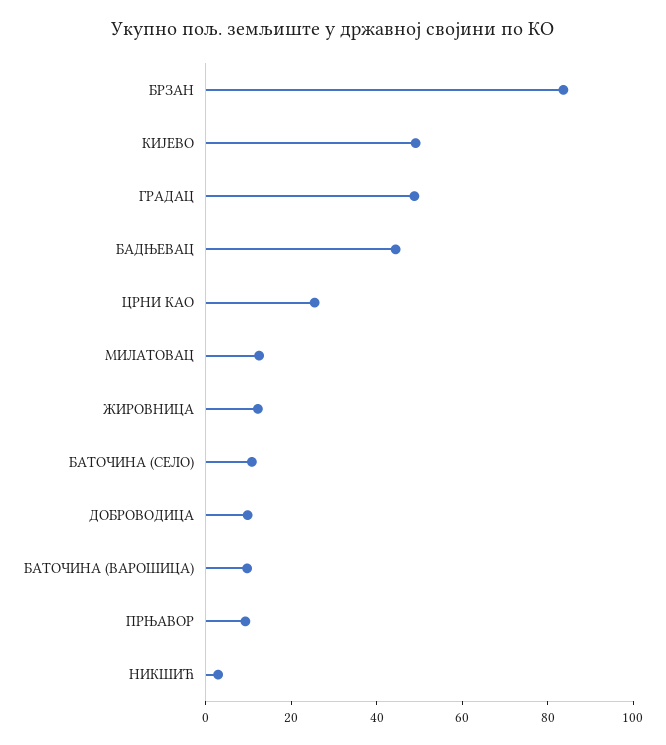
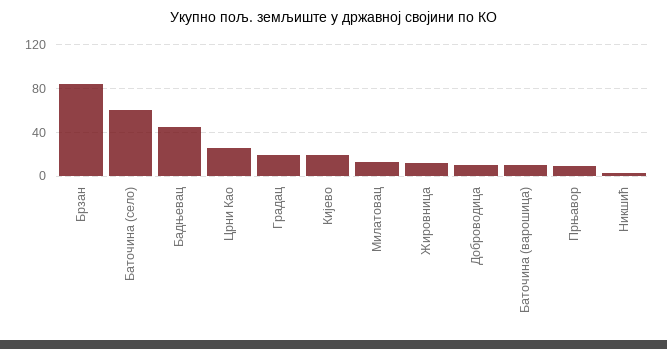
КИЈЕВО: 50 -> 20
ГРАДАЦ: 50 -> 20
БАТОЧИНА (СЕЛО): 10 -> 60

